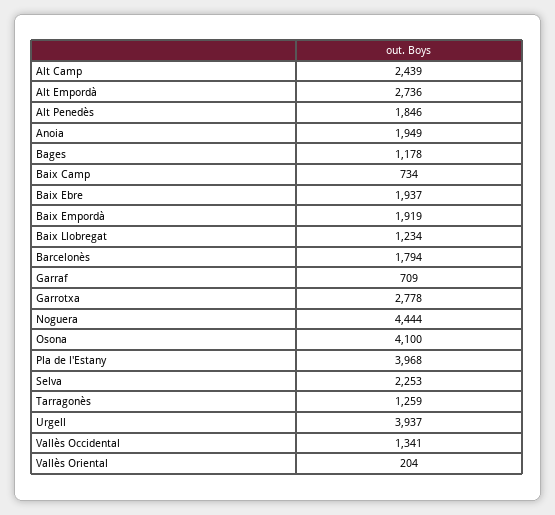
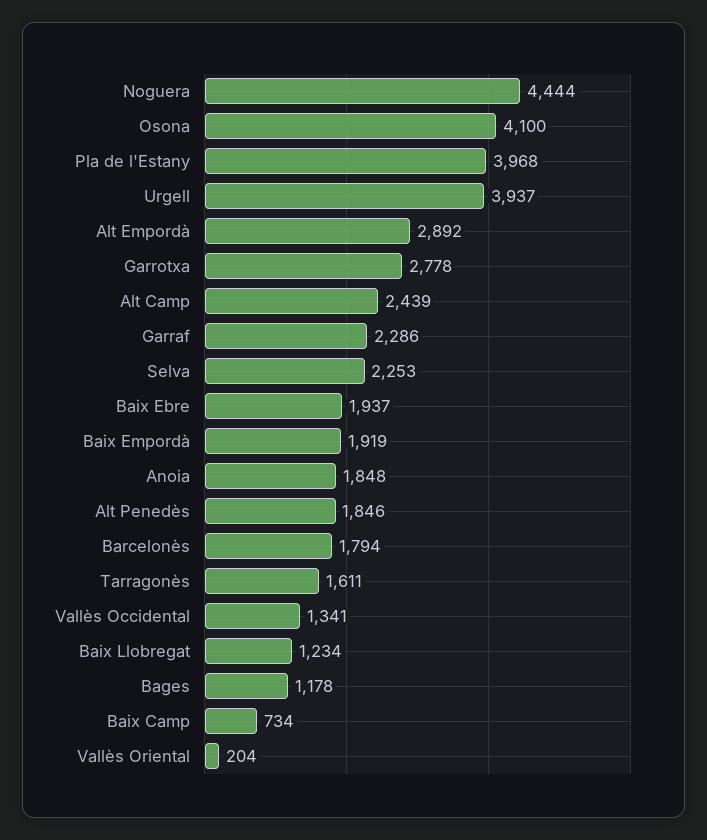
Alt Empordà: 2736 -> 2892
Anoia: 1949 -> 1848
Garraf: 709 -> 2286
Tarragonès: 1259 -> 1611

